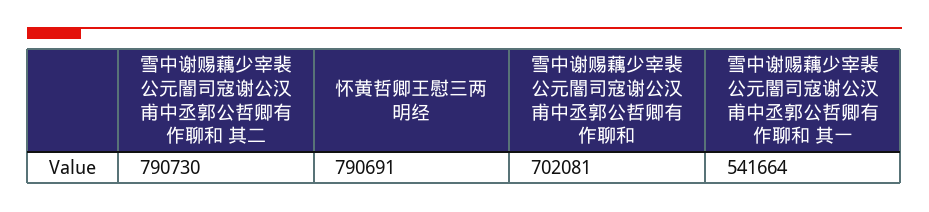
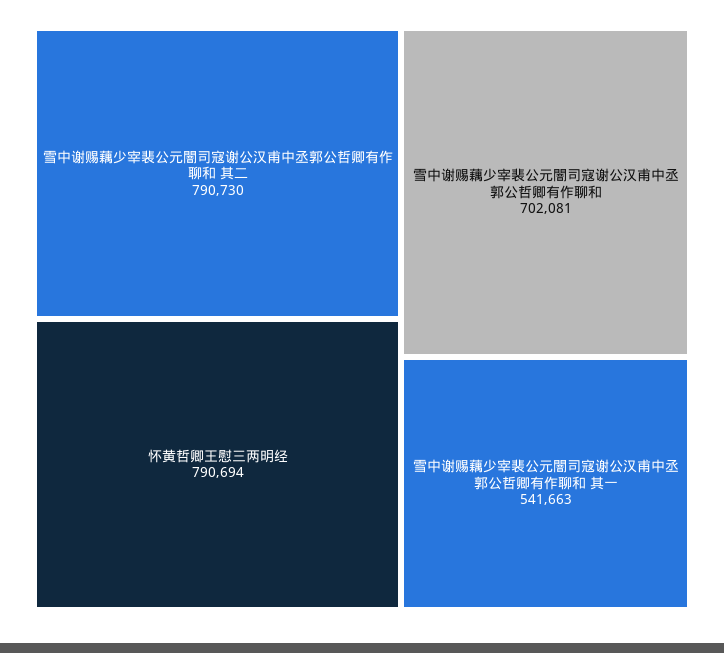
怀黄哲卿王慰三两明经: 790691 -> 790694
雪中谢赐藕少宰裴公元闇司寇谢公汉甫中丞郭公哲卿有作聊和 其一: 541664 -> 541663

